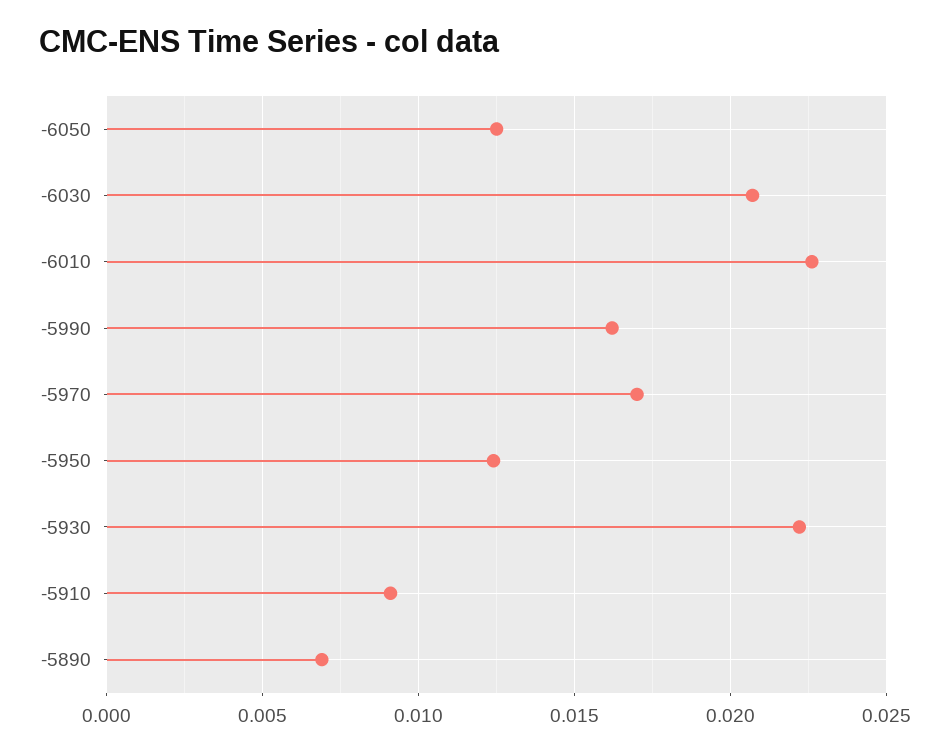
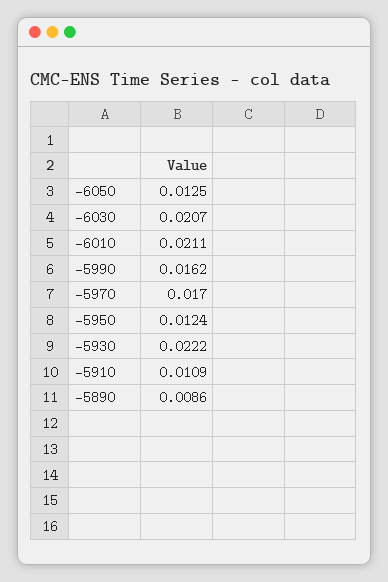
-6010: 0.0225 -> 0.0211
-5910: 0.009 -> 0.0109
-5890: 0.007 -> 0.0086

